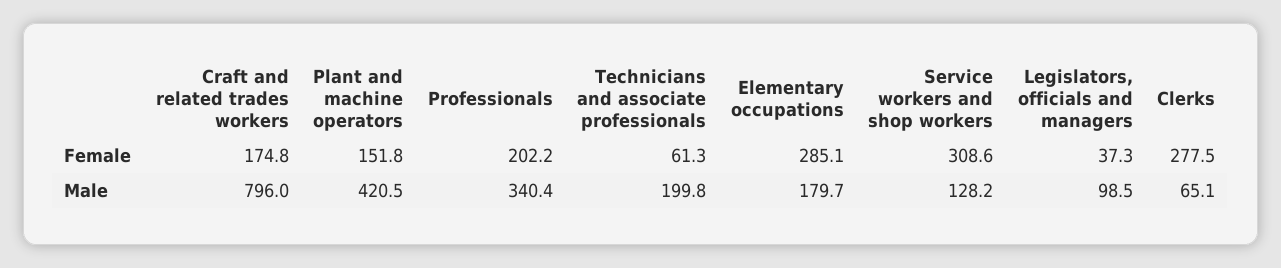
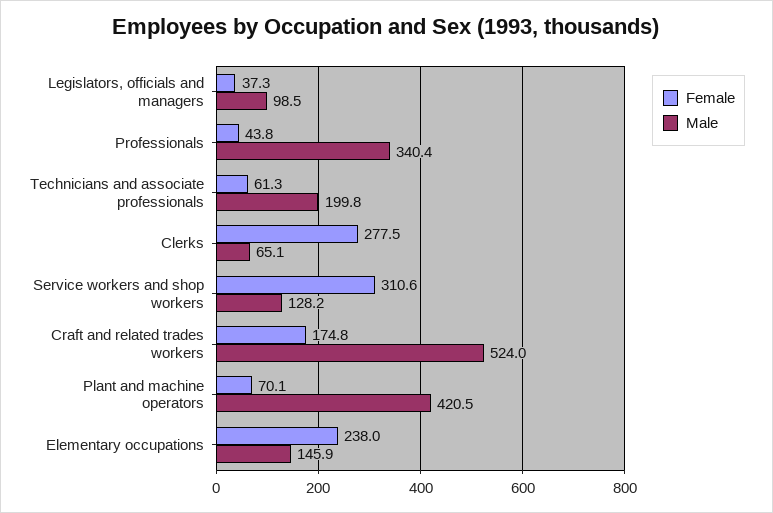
Female, Plant and machine operators: 151.8 -> 70.1
Female, Professionals: 202.2 -> 43.8
Female, Elementary occupations: 285.1 -> 238
Female, Service workers and shop workers: 308.6 -> 310.6
Male, Craft and related trades workers: 796 -> 524
Male, Elementary occupations: 179.7 -> 145.9

